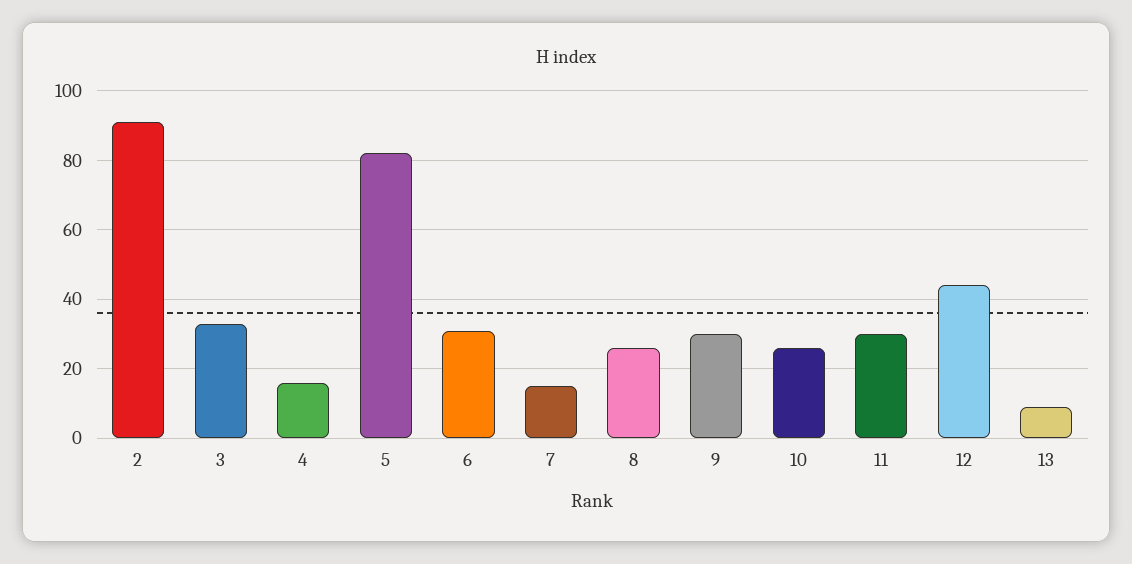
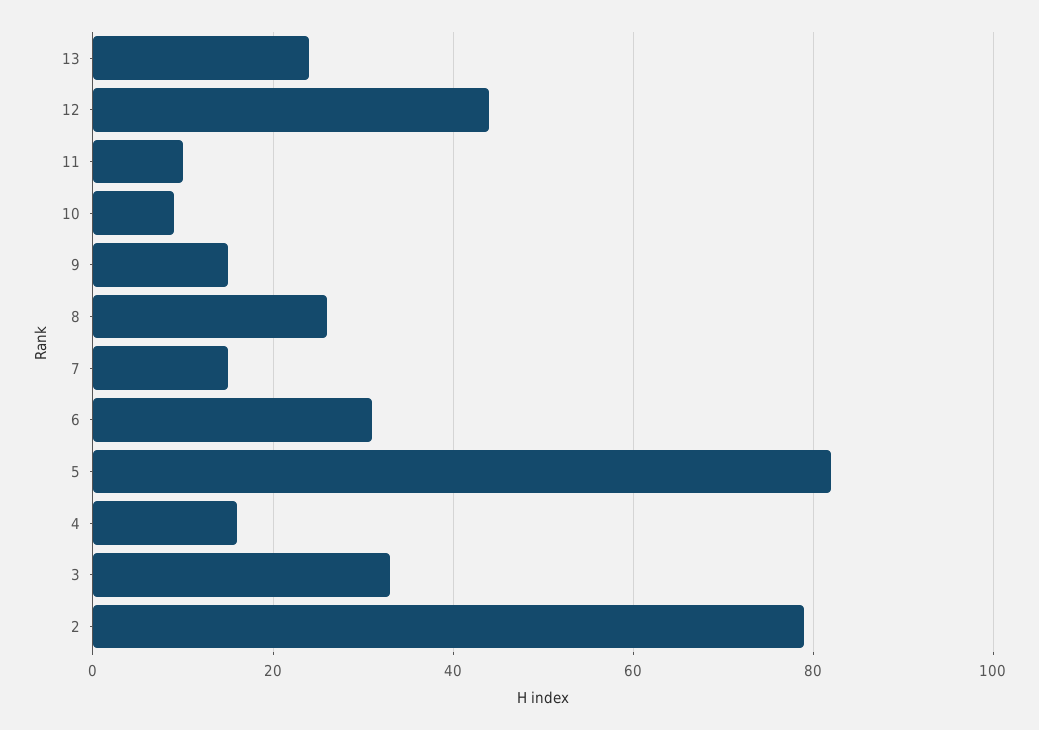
2: 90 -> 80
9: 30 -> 15
10: 25 -> 10
11: 30 -> 10
13: 10 -> 25

